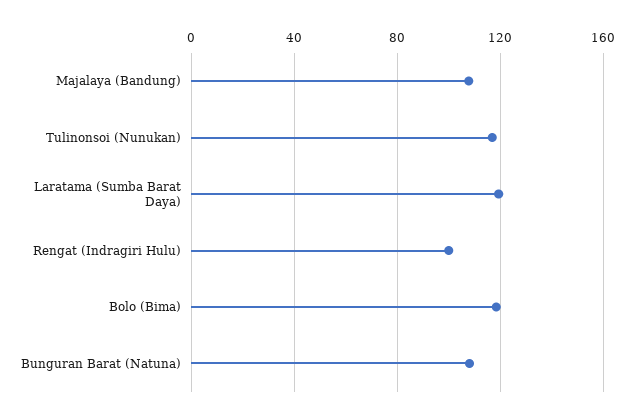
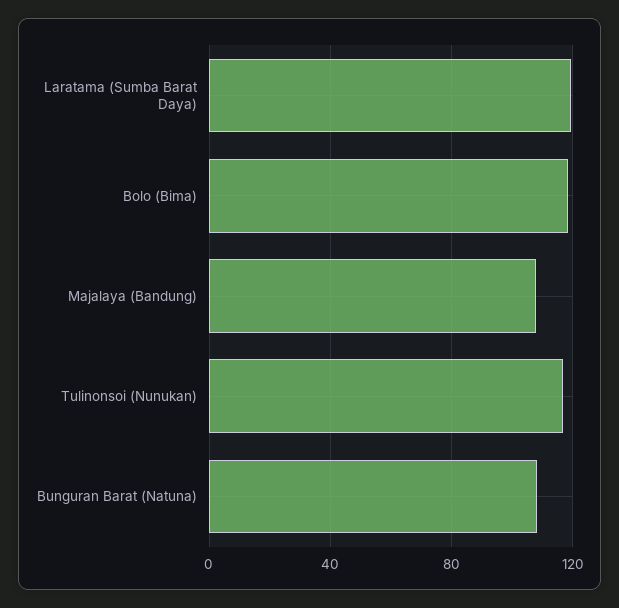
Rengat (Indragiri Hulu): 100 -> none

